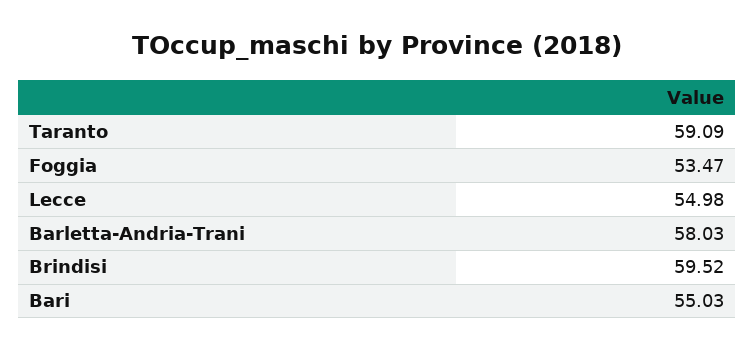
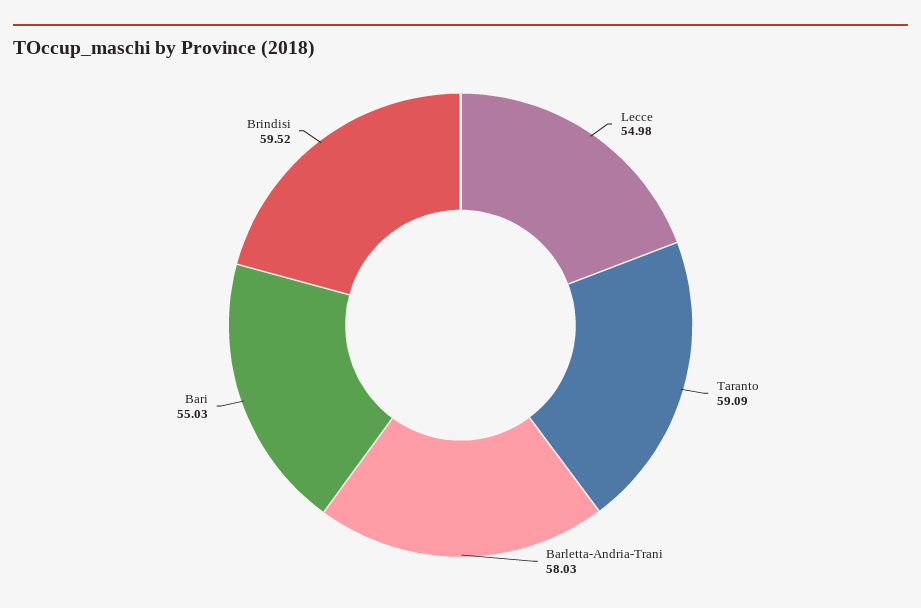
Foggia: 53.47 -> none

